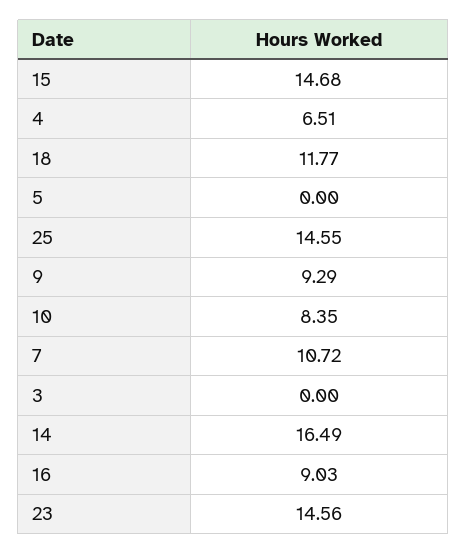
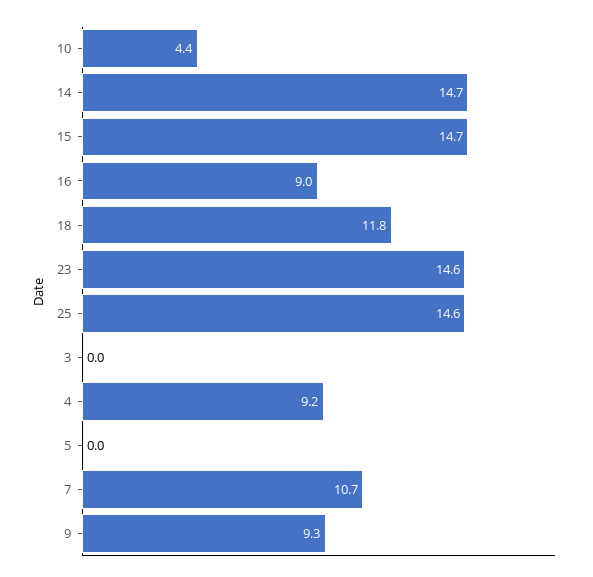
4: 6.51 -> 9.2
10: 8.35 -> 4.4
14: 16.49 -> 14.7

